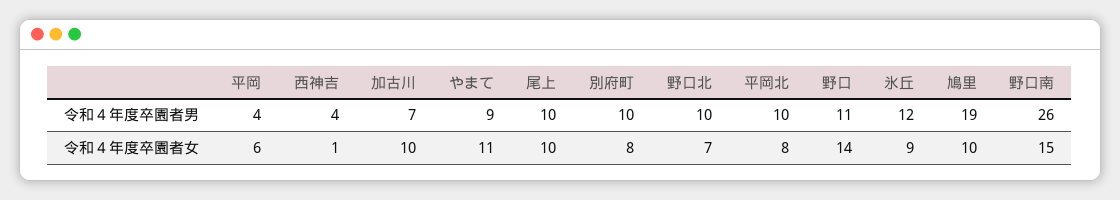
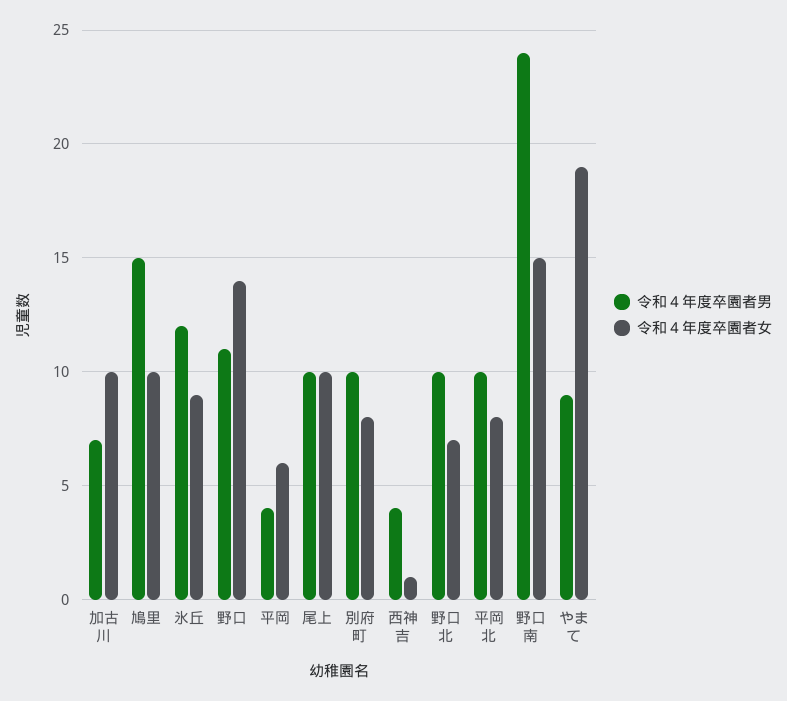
令和４年度卒園者男, 鳩里: 19 -> 15
令和４年度卒園者男, 野口南: 26 -> 24
令和４年度卒園者女, やまて: 11 -> 19

